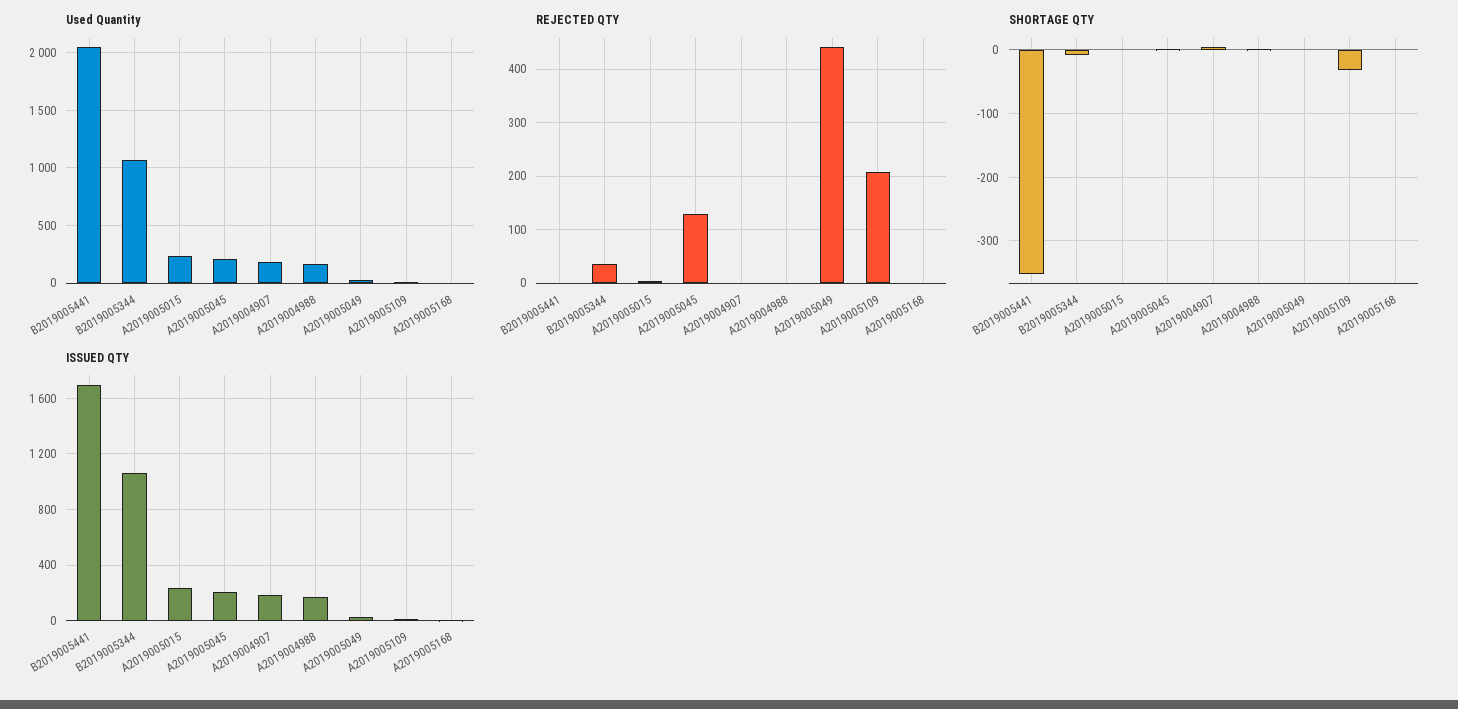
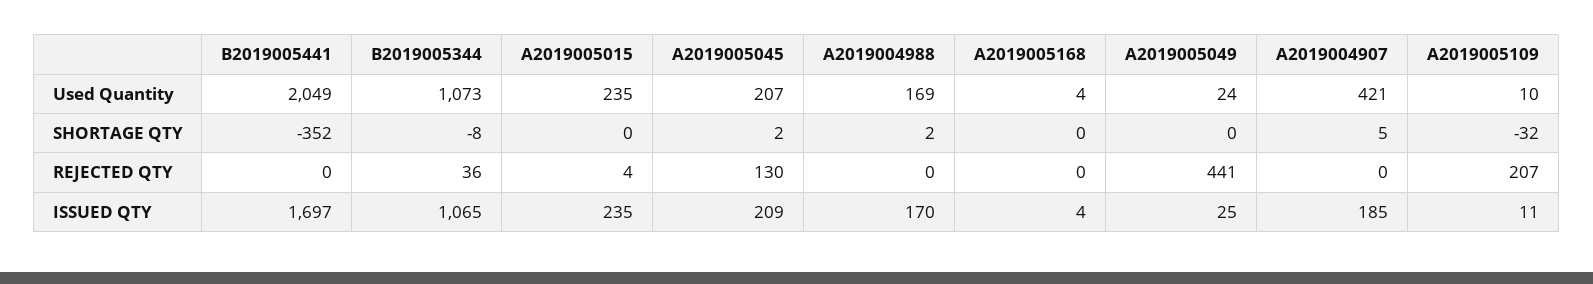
Used Quantity, A2019004907: 200 -> 421

